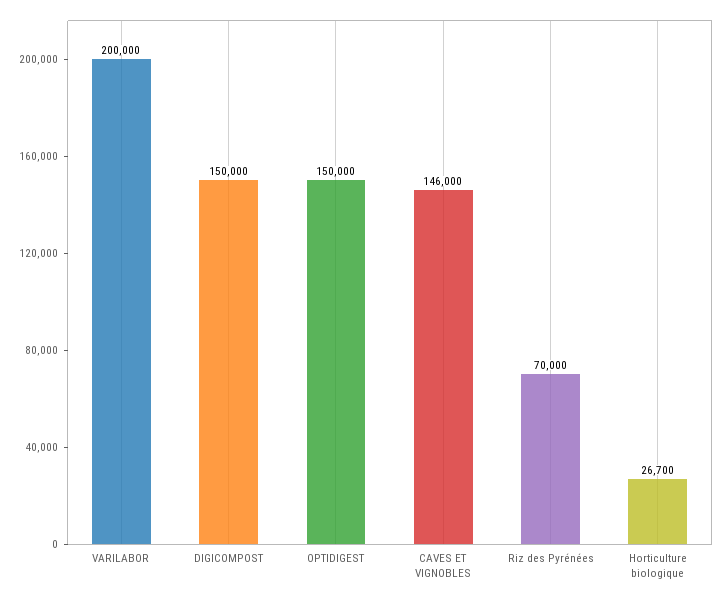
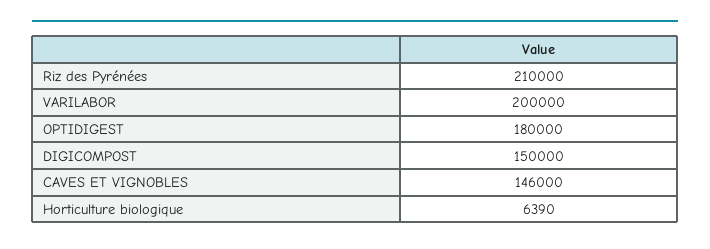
OPTIDIGEST: 150000 -> 180000
Riz des Pyrénées: 70000 -> 210000
Horticulture biologique: 26700 -> 6390

